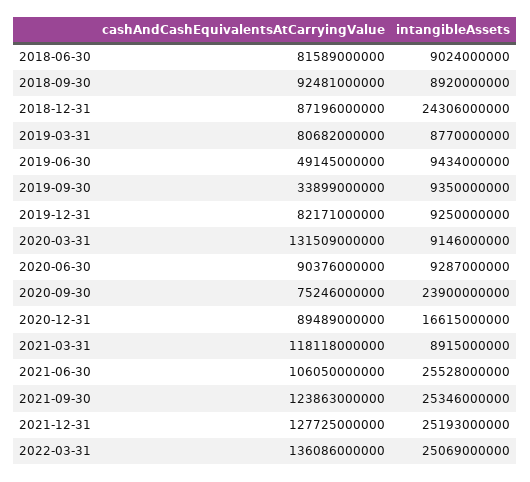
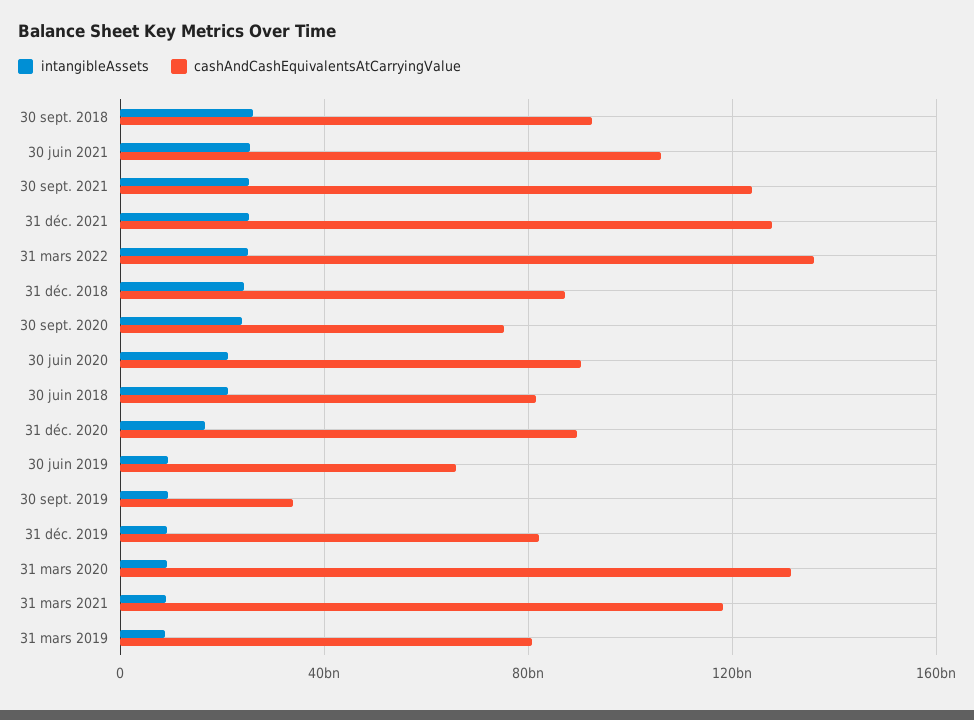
intangibleAssets, 2018-06-30: 9024000000 -> 20000000000
intangibleAssets, 2018-09-30: 8920000000 -> 25000000000
cashAndCashEquivalentsAtCarryingValue, 2019-06-30: 49145000000 -> 65000000000
intangibleAssets, 2020-06-30: 9287000000 -> 20000000000

